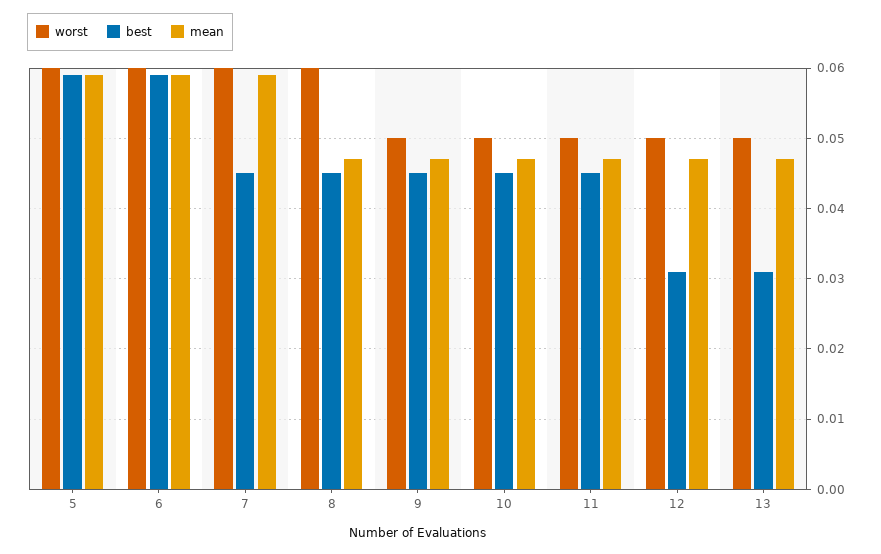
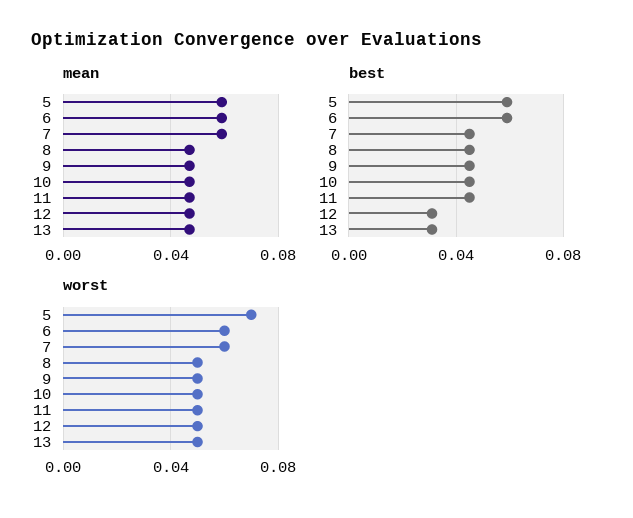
worst, 5: 0.06 -> 0.07
worst, 8: 0.06 -> 0.05

